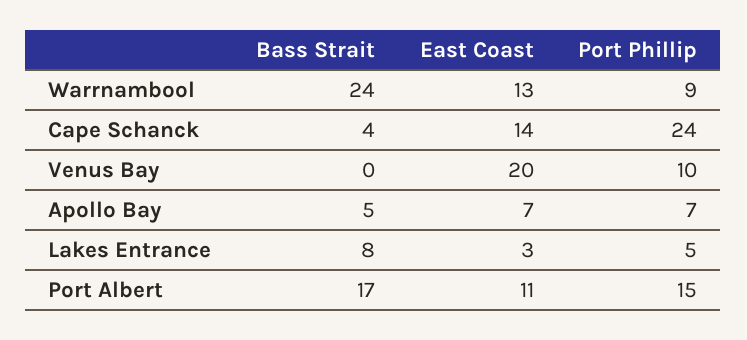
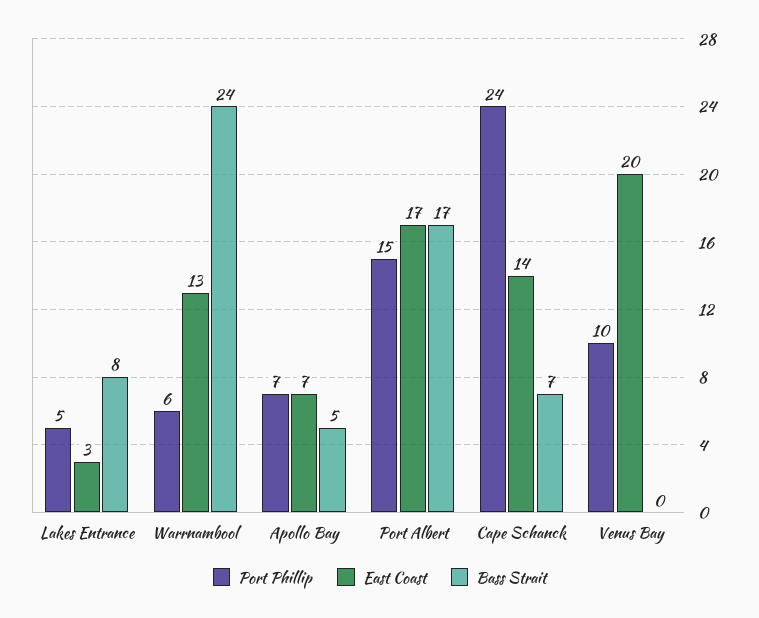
Port Phillip, Warrnambool: 9 -> 6
Bass Strait, Cape Schanck: 4 -> 7
East Coast, Port Albert: 11 -> 17

